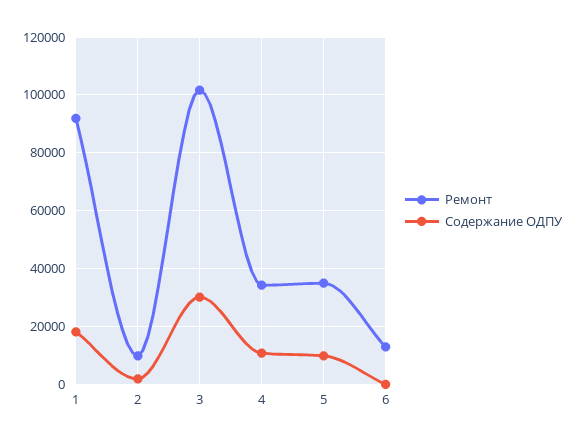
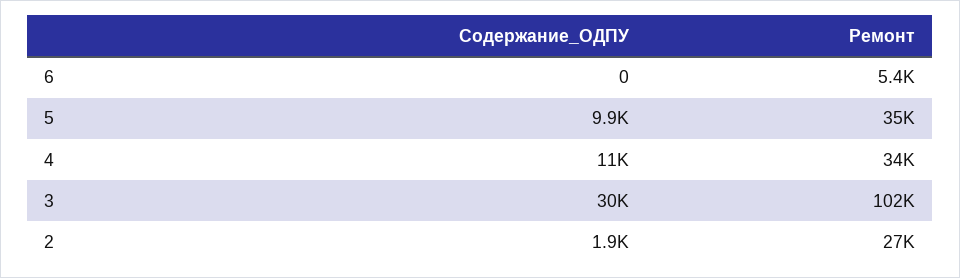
Ремонт, 1: 92500 -> none
Содержание ОДПУ, 1: 17500 -> none
Ремонт, 2: 10000 -> 27000
Ремонт, 6: 12500 -> 5400

